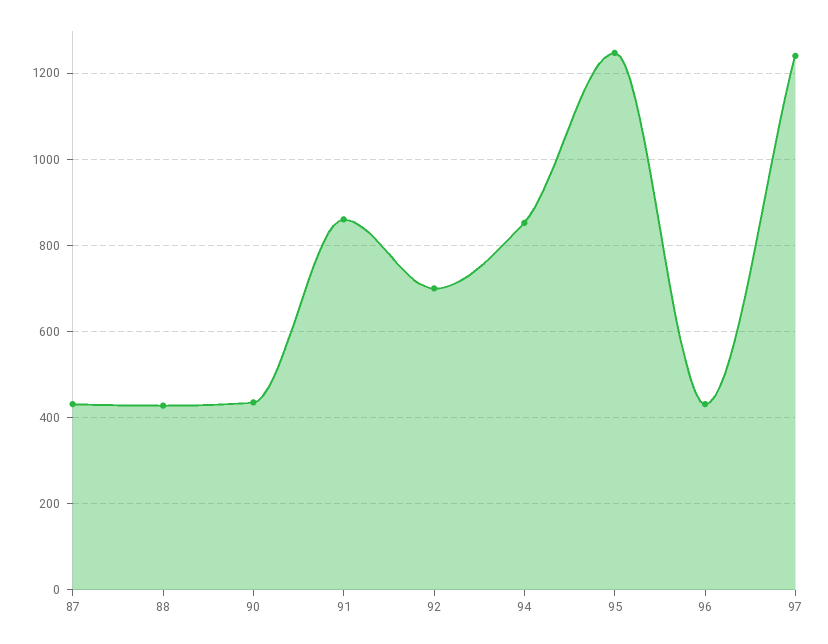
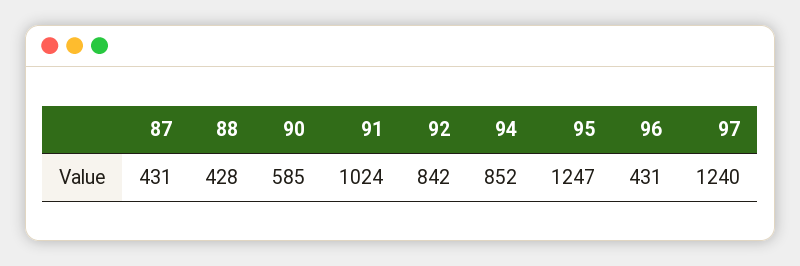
90: 440 -> 585
91: 860 -> 1024
92: 700 -> 842

